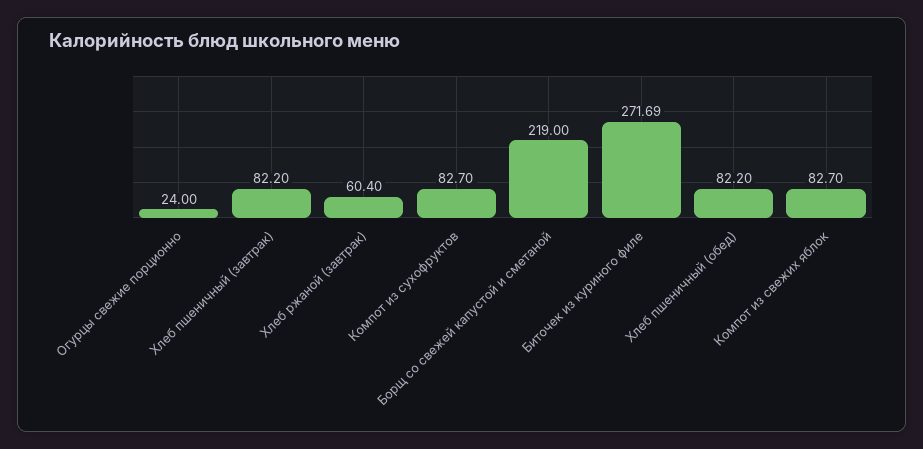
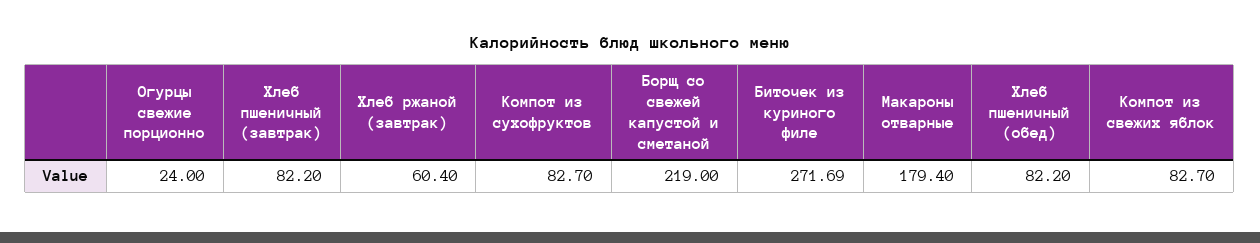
Макароны отварные: none -> 179.4

